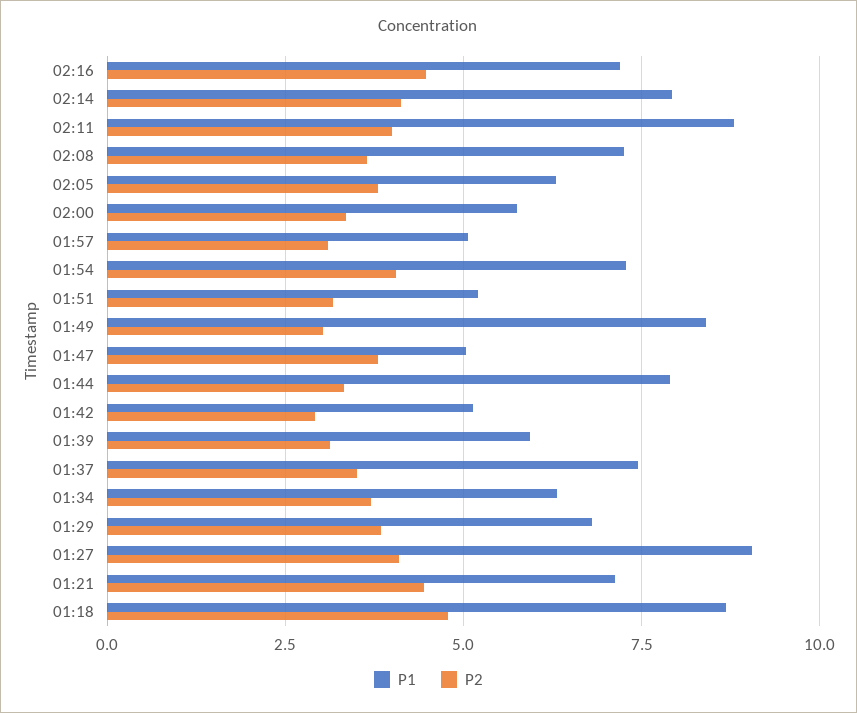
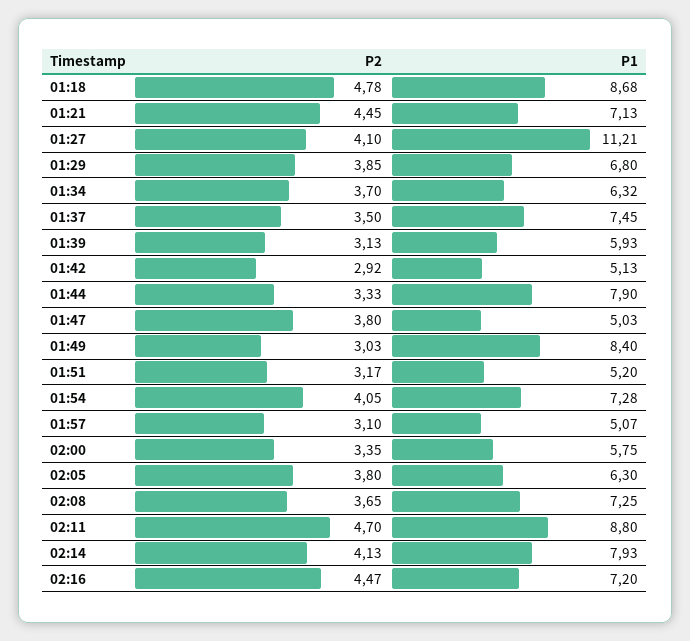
P2, 02:11: 4 -> 4.7
P1, 01:27: 9 -> 11.21

